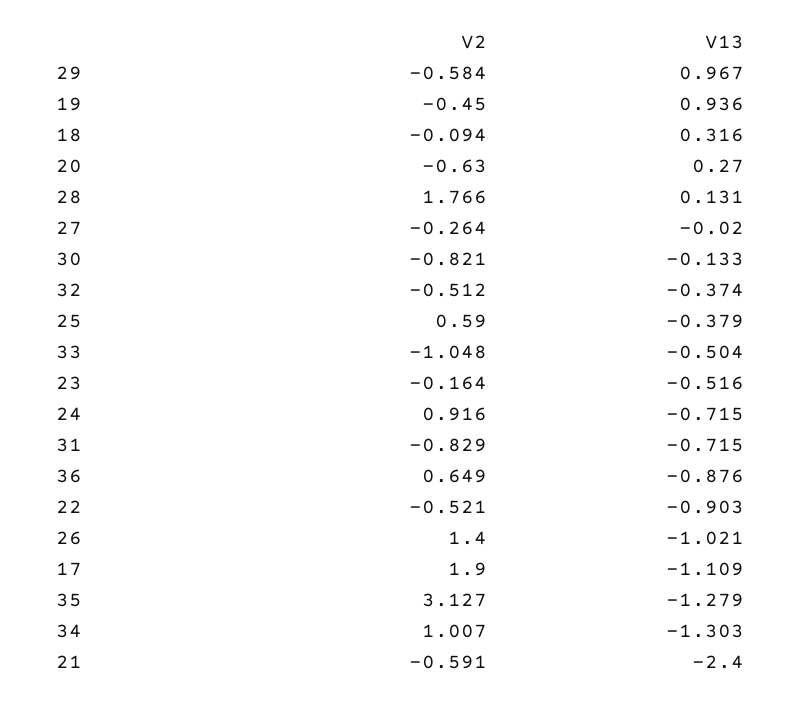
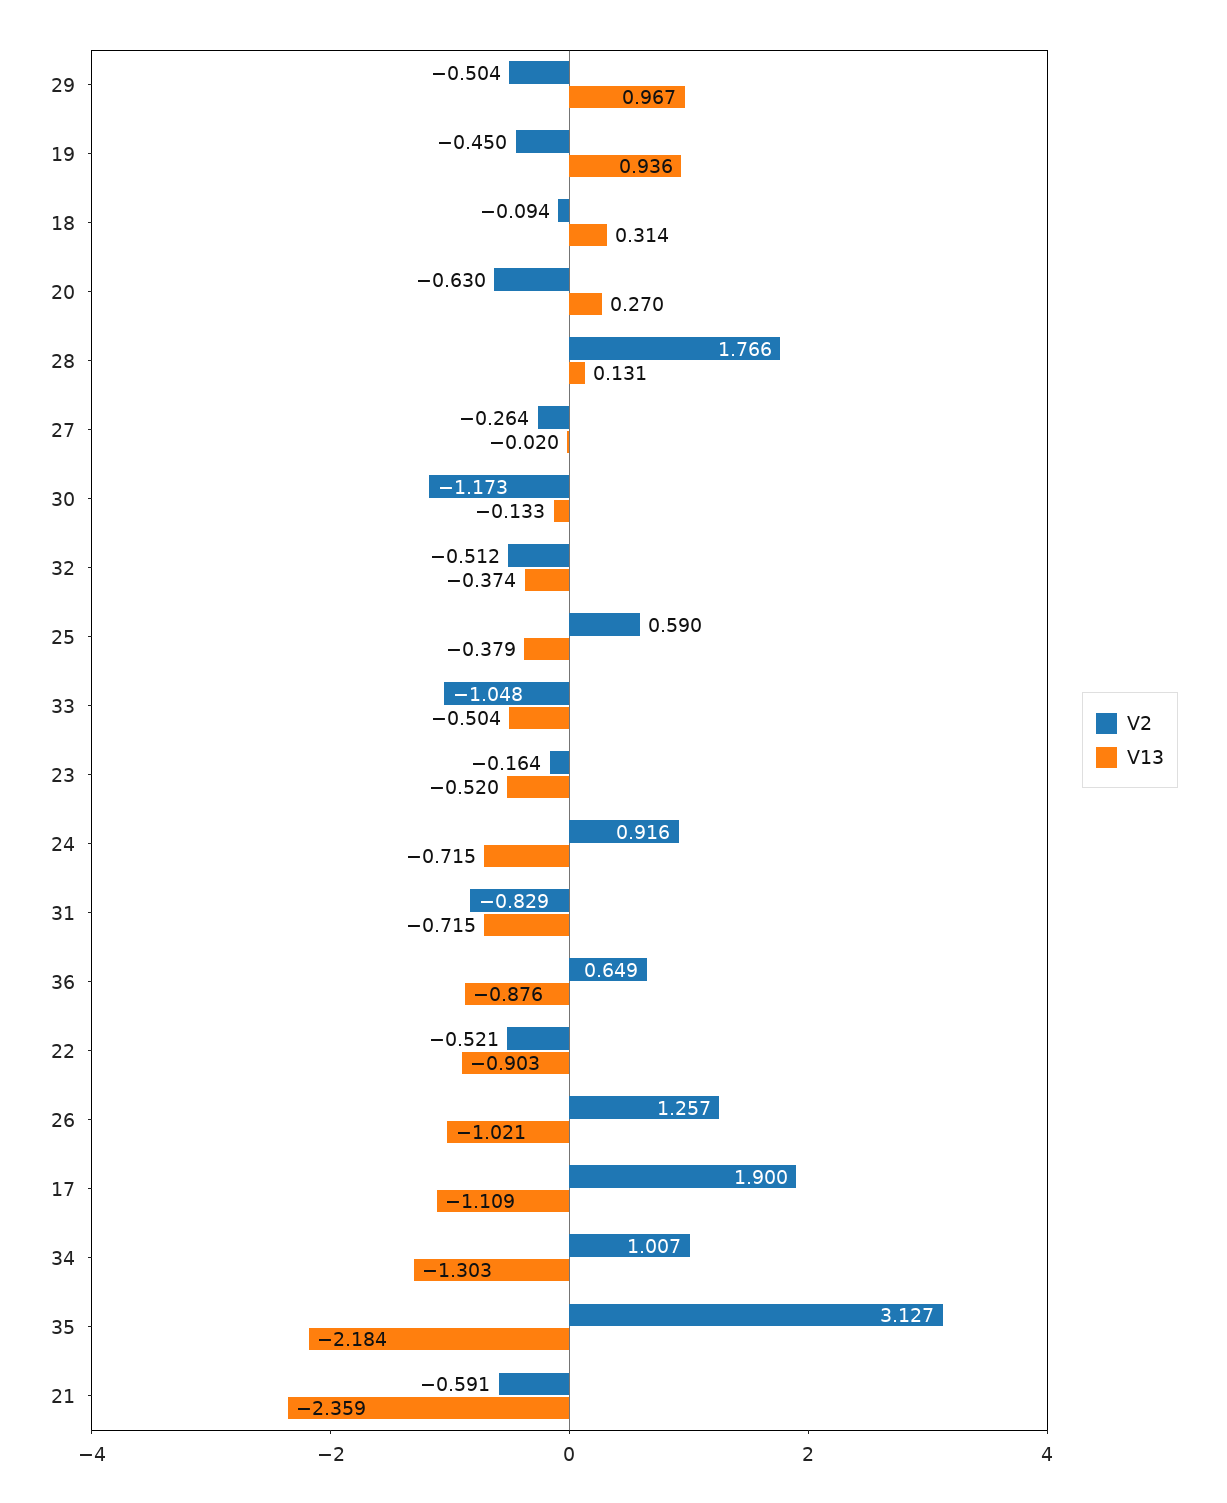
V2, 29: -0.584 -> -0.504
V13, 18: 0.316 -> 0.314
V2, 30: -0.821 -> -1.173
V13, 23: -0.516 -> -0.52
V2, 26: 1.4 -> 1.257
V13, 35: -1.279 -> -2.184
V13, 21: -2.4 -> -2.359

